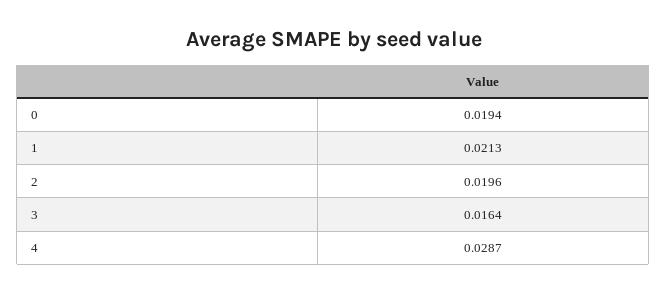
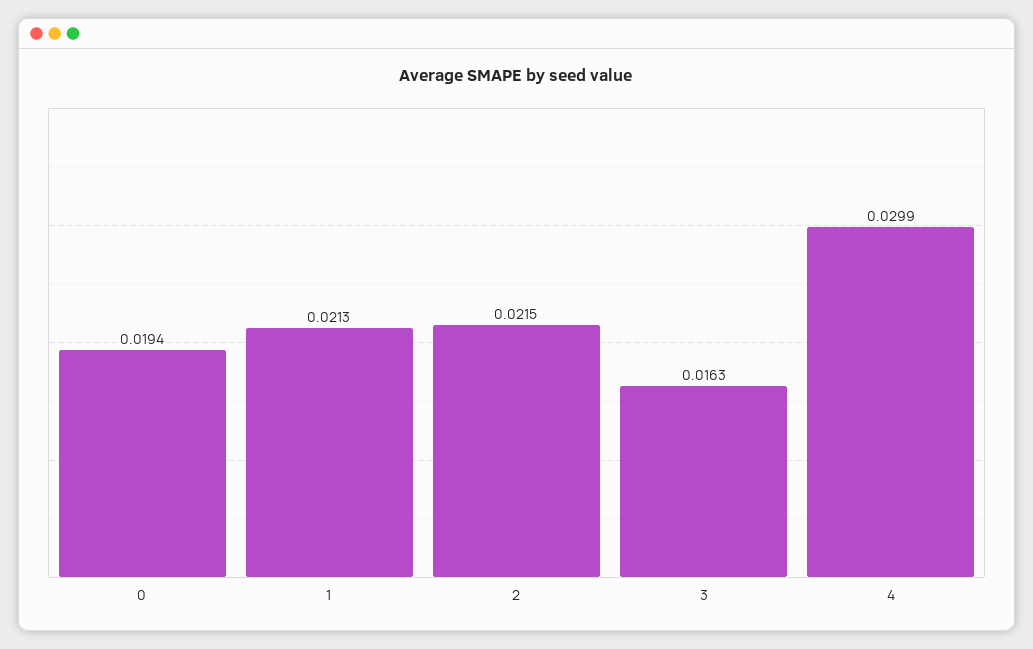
2: 0.0196 -> 0.0215
3: 0.0164 -> 0.0163
4: 0.0287 -> 0.0299

